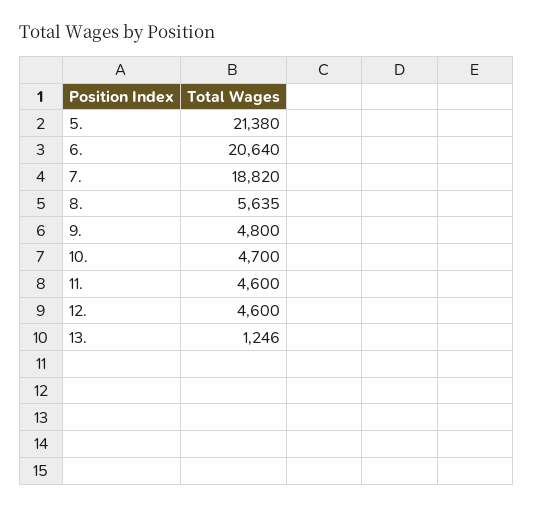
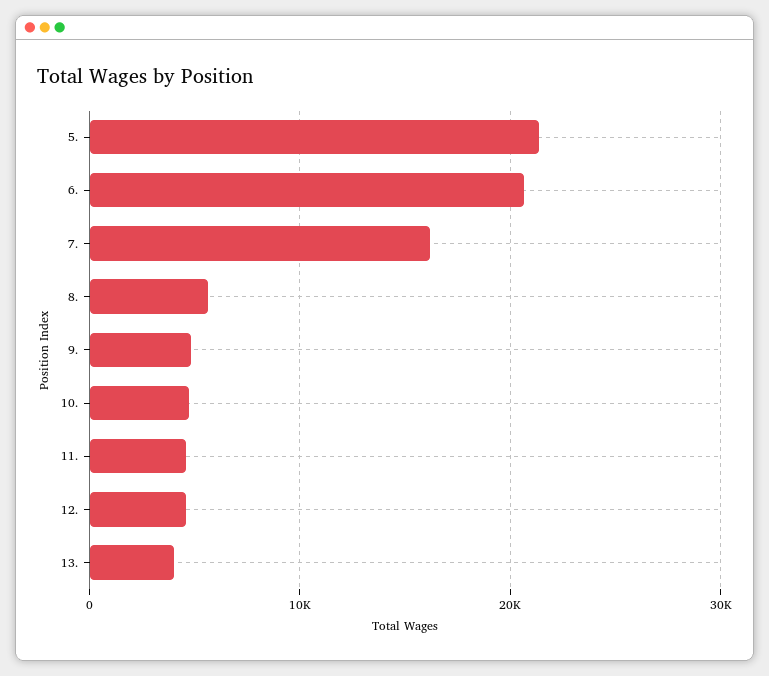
7.: 18820 -> 16000
13.: 1246 -> 4000

